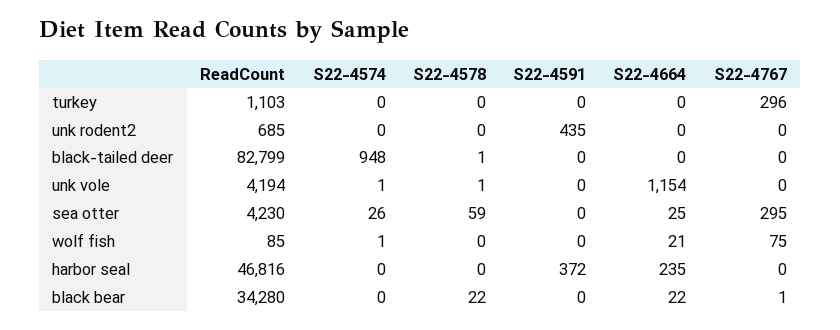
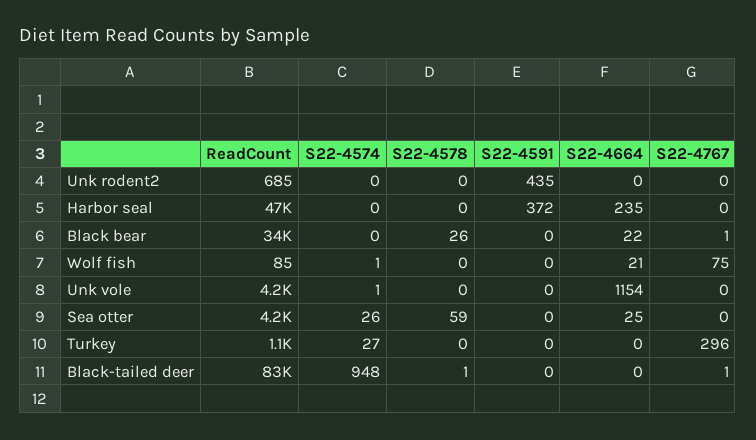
S22-4574, turkey: 0 -> 27
S22-4767, black-tailed deer: 0 -> 1
S22-4578, unk vole: 1 -> 0
S22-4767, sea otter: 295 -> 0
S22-4578, black bear: 22 -> 26

